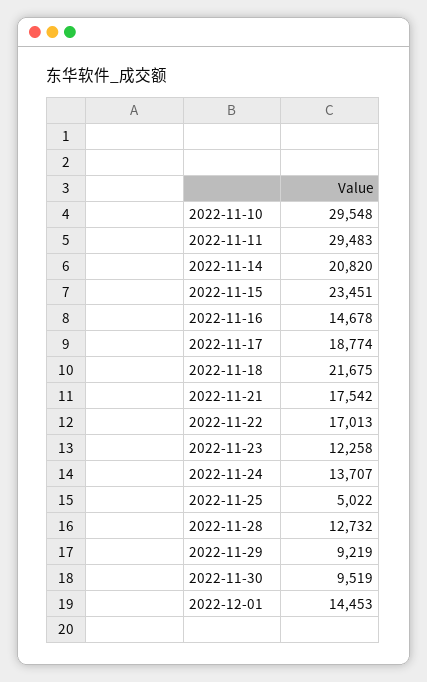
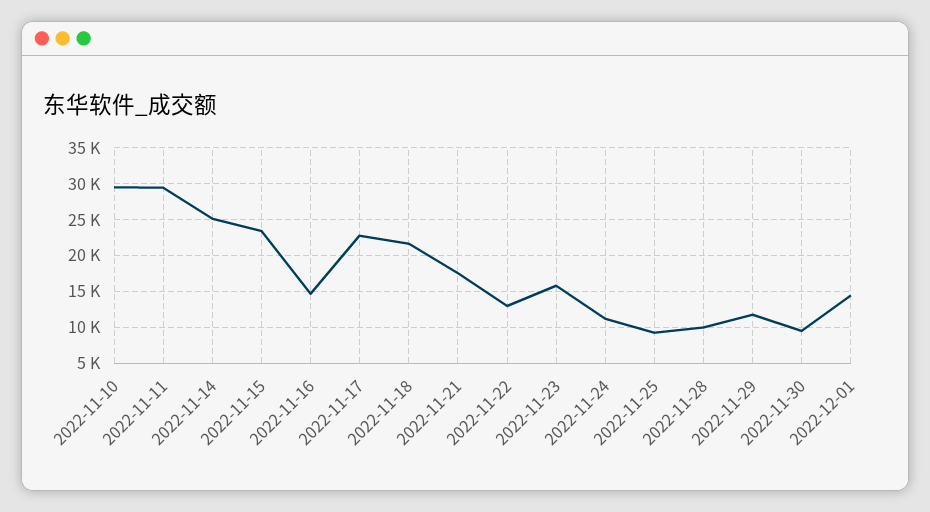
2022-11-14: 20820 -> 25000
2022-11-17: 18774 -> 23000
2022-11-22: 17013 -> 13000
2022-11-23: 12258 -> 16000
2022-11-24: 13707 -> 11000
2022-11-25: 5022 -> 9000
2022-11-28: 12732 -> 10000
2022-11-29: 9219 -> 12000

